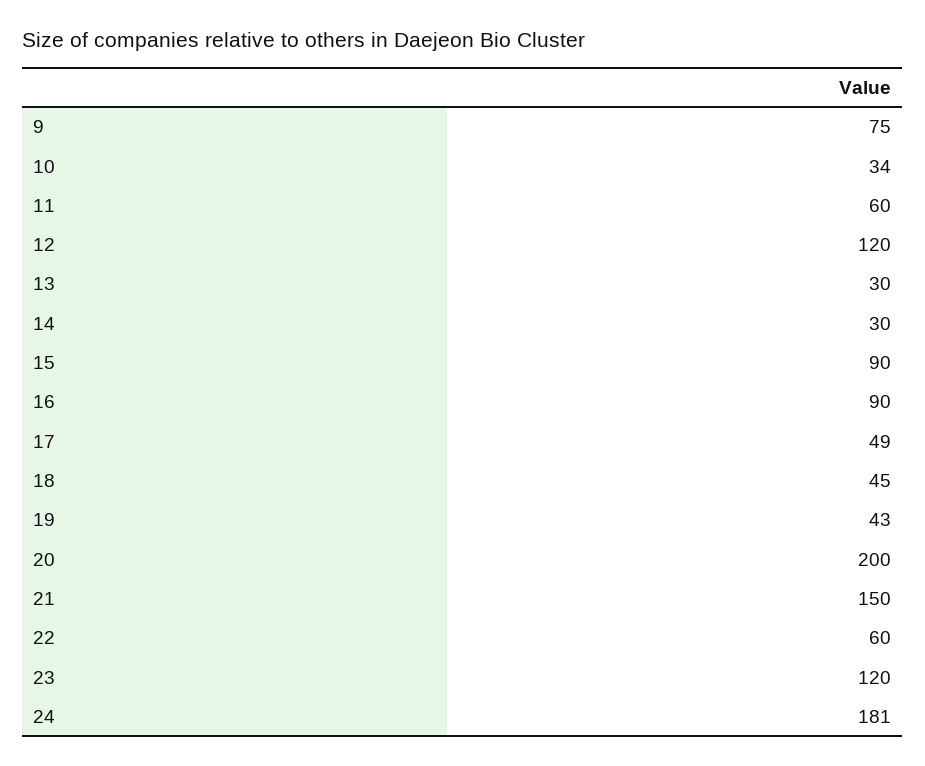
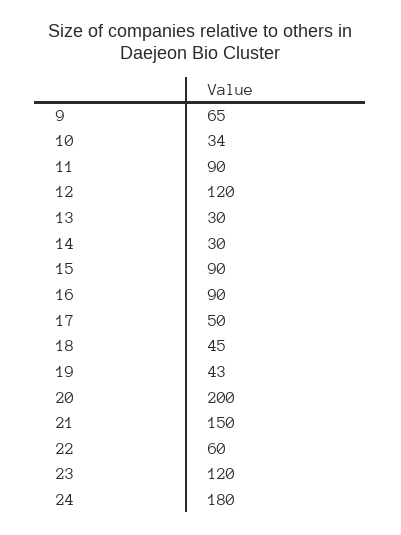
9: 75 -> 65
11: 60 -> 90
17: 49 -> 50
24: 181 -> 180

